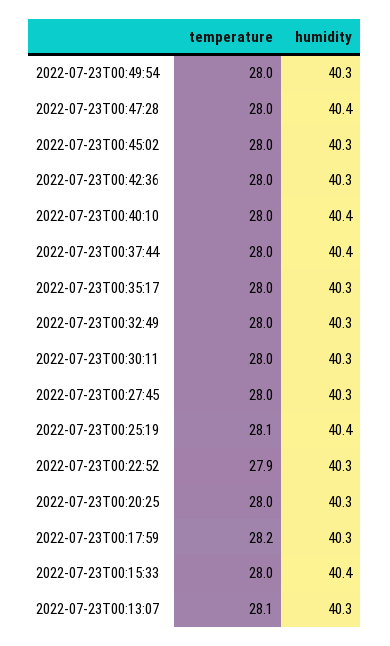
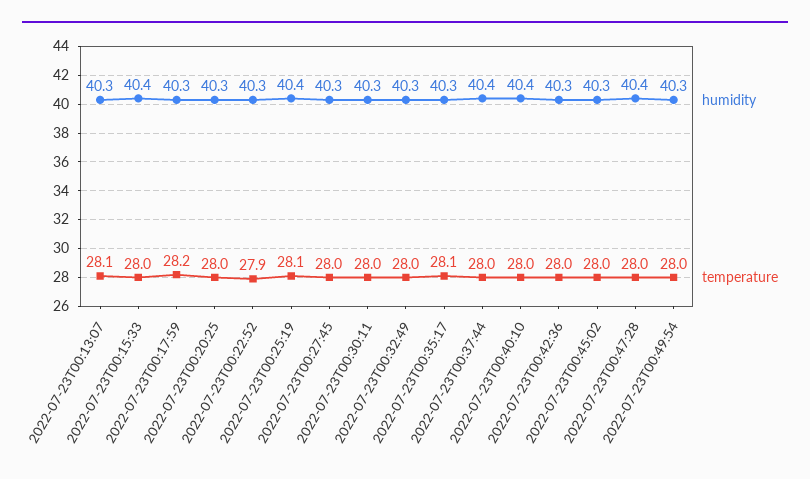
temperature, 2022-07-23T00:35:17: 28 -> 28.1

